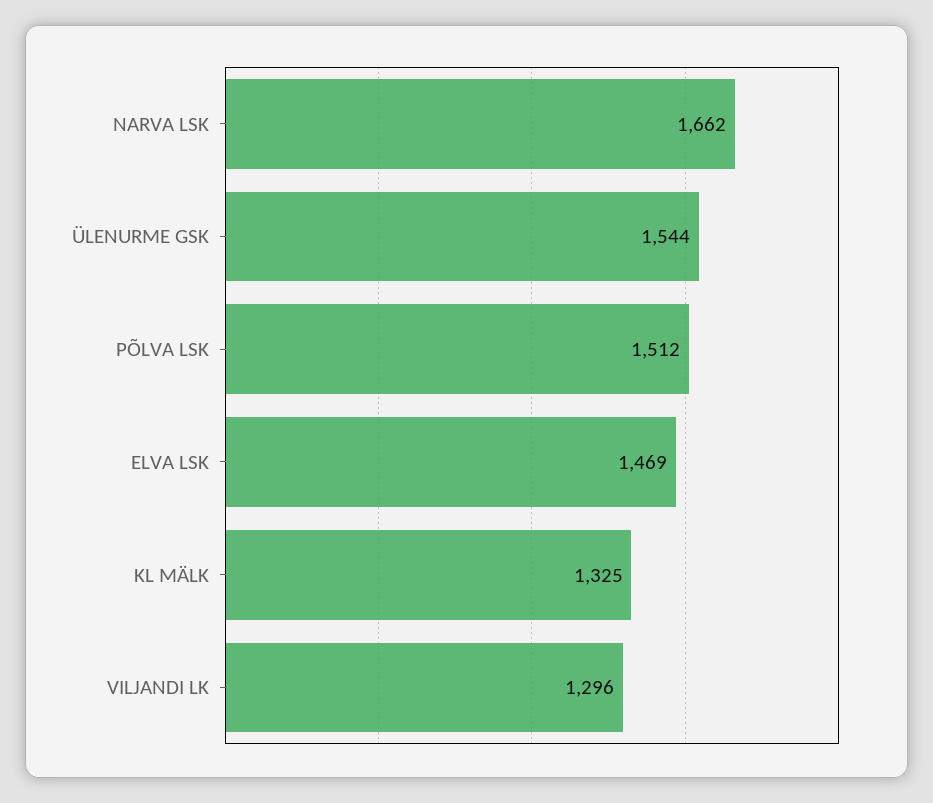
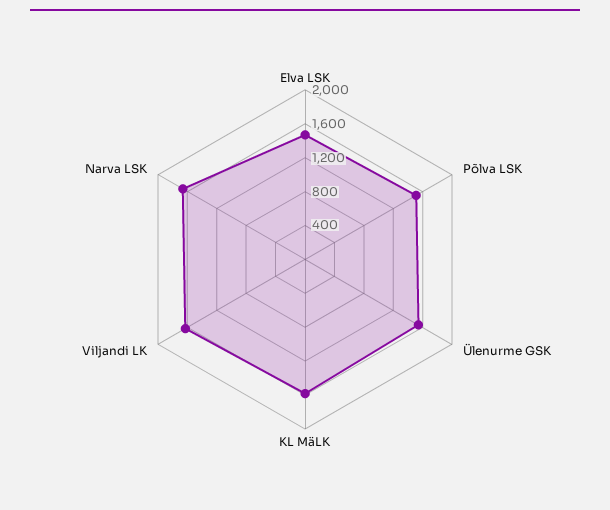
KL MÄLK: 1325 -> 1600
VILJANDI LK: 1296 -> 1600

